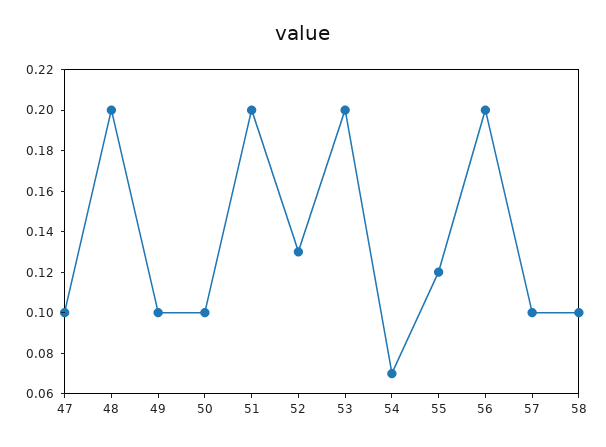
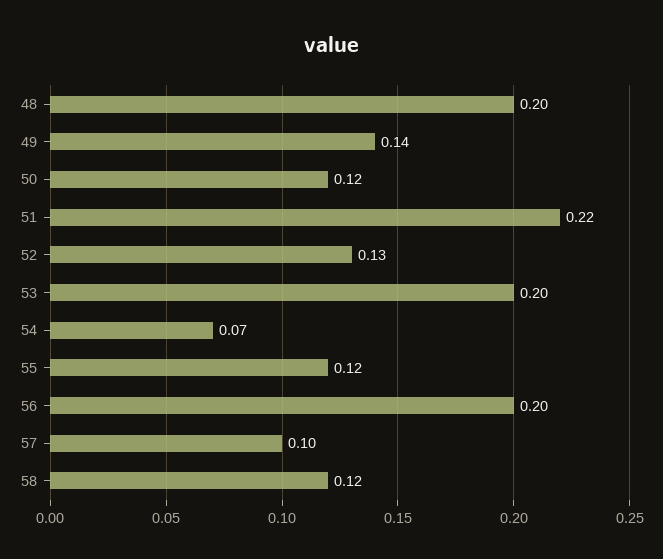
47: 0.1 -> none
49: 0.1 -> 0.14
50: 0.1 -> 0.12
51: 0.2 -> 0.22
58: 0.1 -> 0.12

